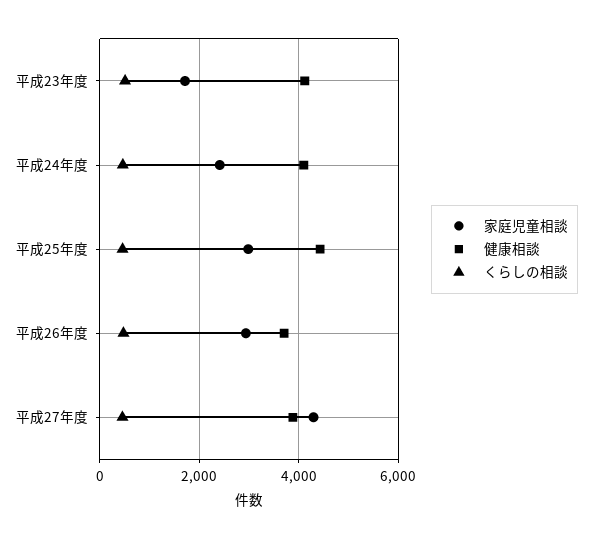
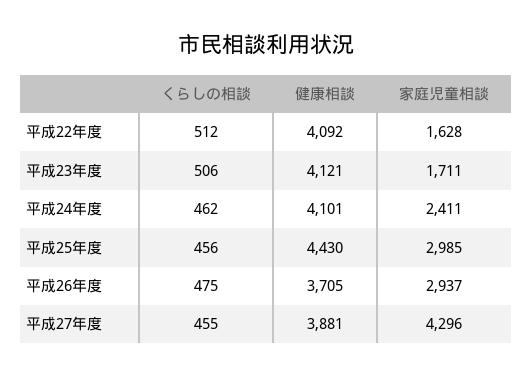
くらしの相談, 平成22年度: none -> 512
健康相談, 平成22年度: none -> 4092
家庭児童相談, 平成22年度: none -> 1628

